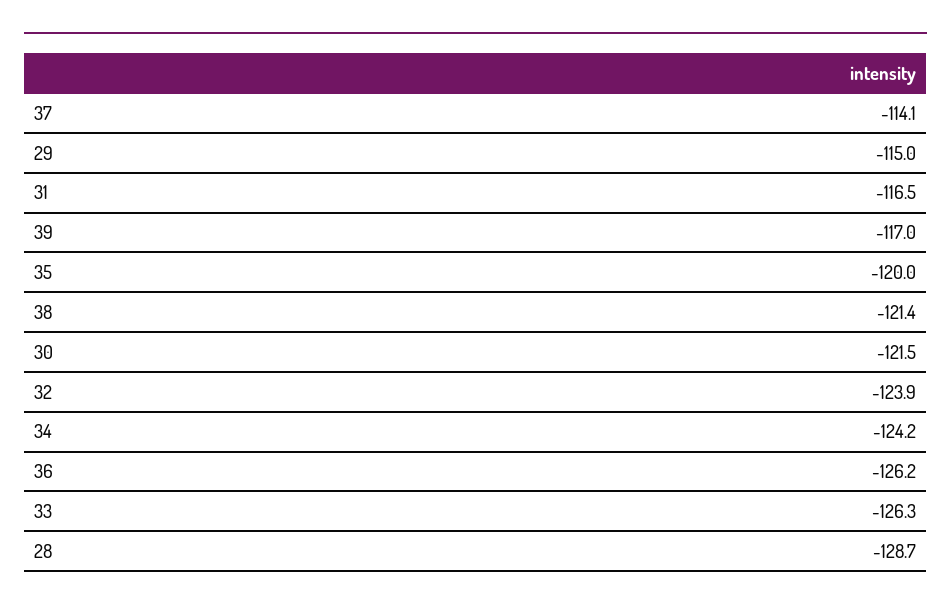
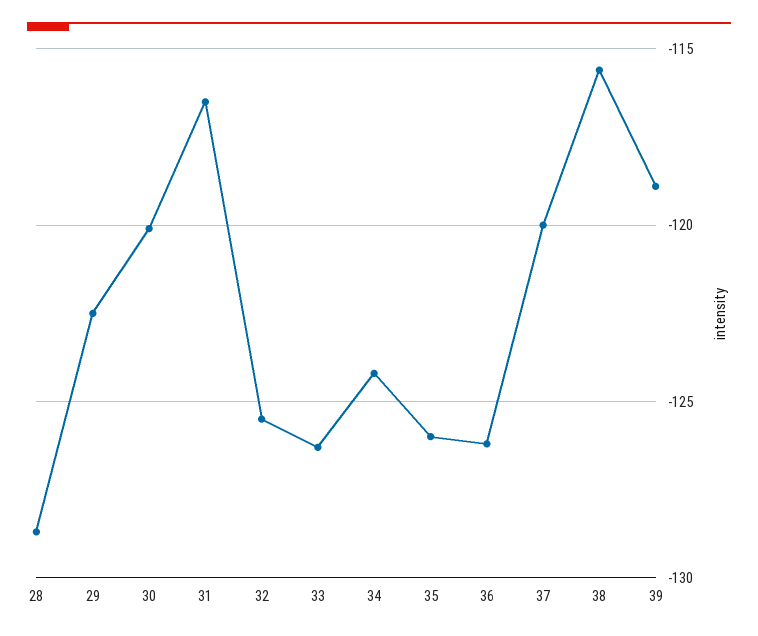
37: -114.1 -> -120
29: -115 -> -122.5
39: -117 -> -119
35: -120 -> -126
38: -121.4 -> -115.5
30: -121.5 -> -120
32: -123.9 -> -125.5

